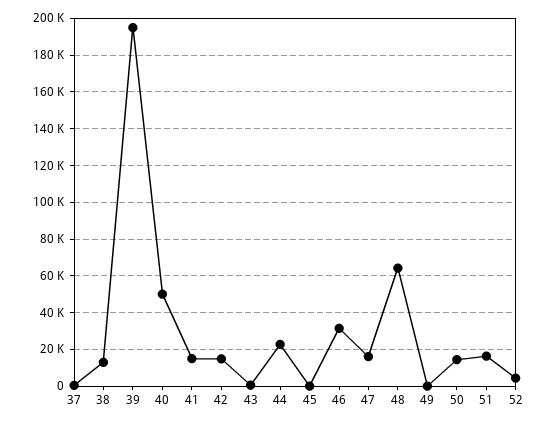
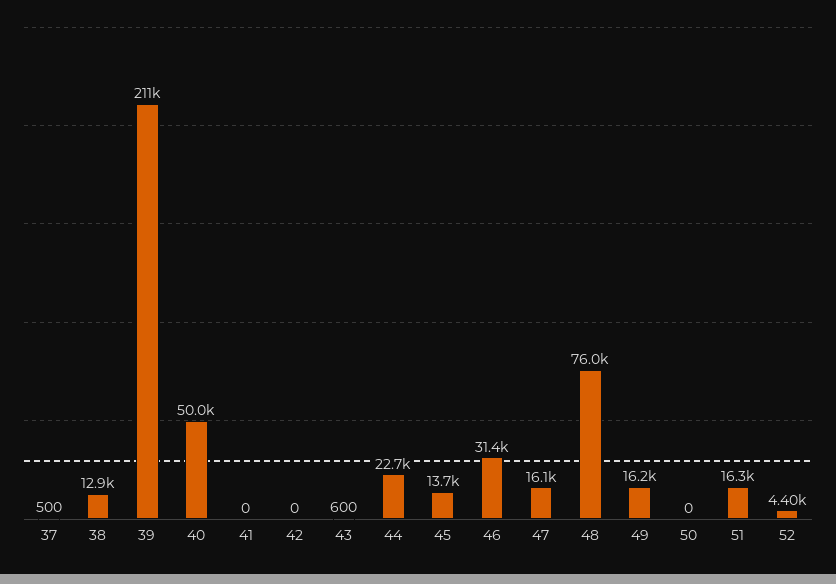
39: 195000 -> 211000
41: 15000 -> 0
42: 15000 -> 0
45: 0 -> 13700
48: 65000 -> 76000
49: 0 -> 16200
50: 15000 -> 0

